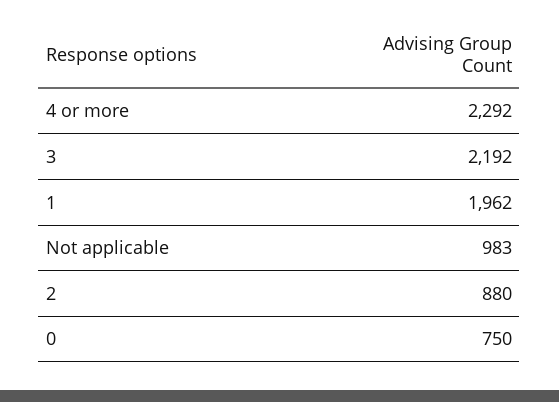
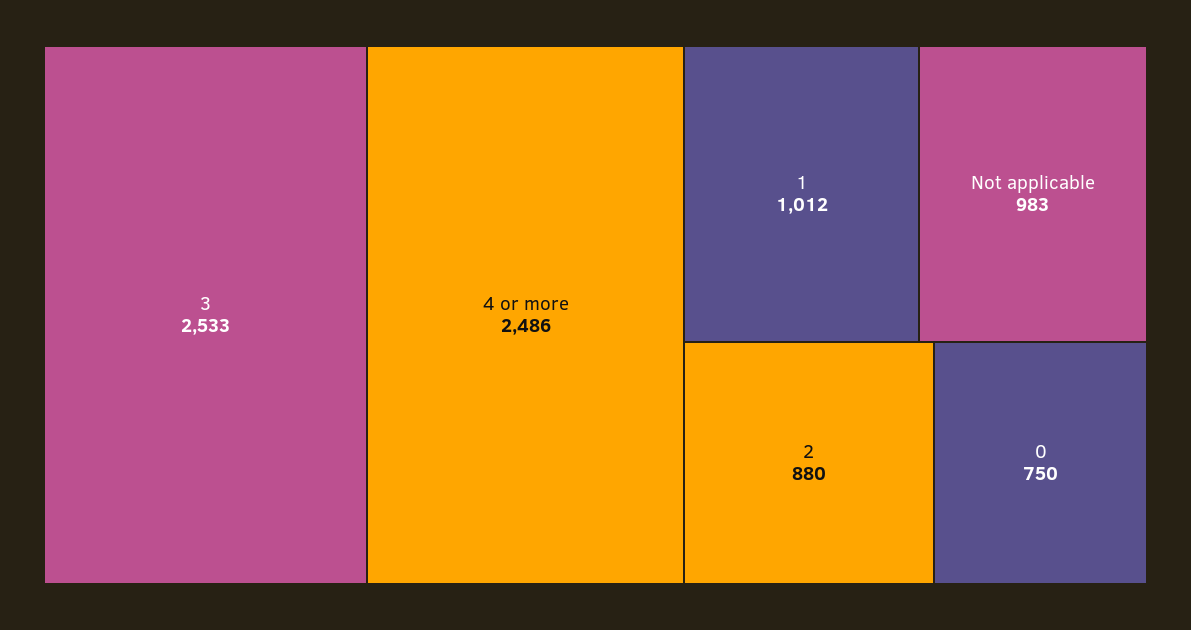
4 or more: 2292 -> 2486
3: 2192 -> 2533
1: 1962 -> 1012

